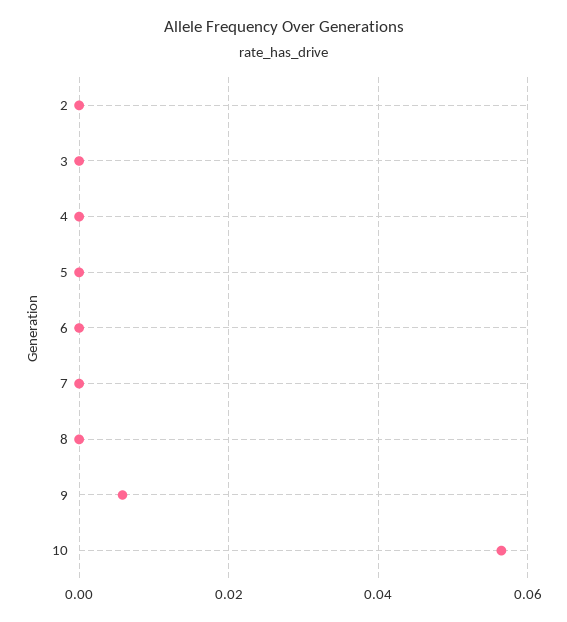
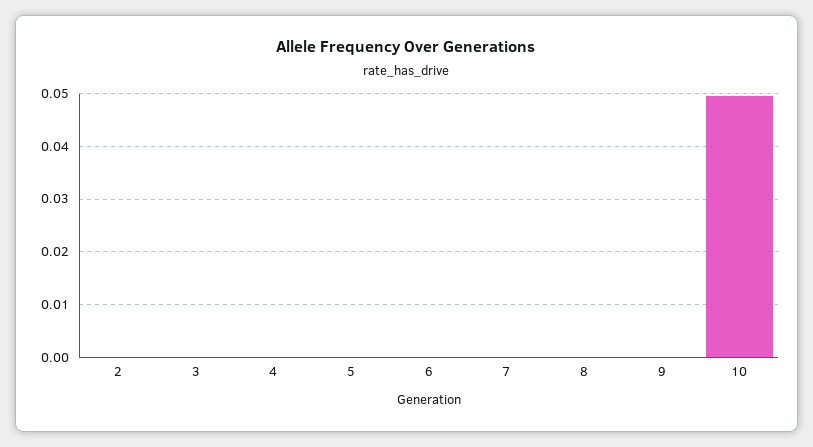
9: 0.006 -> 0
10: 0.056 -> 0.05

